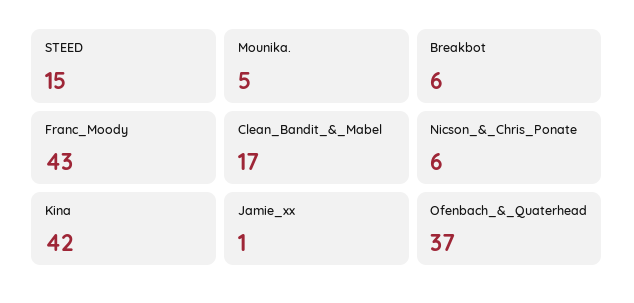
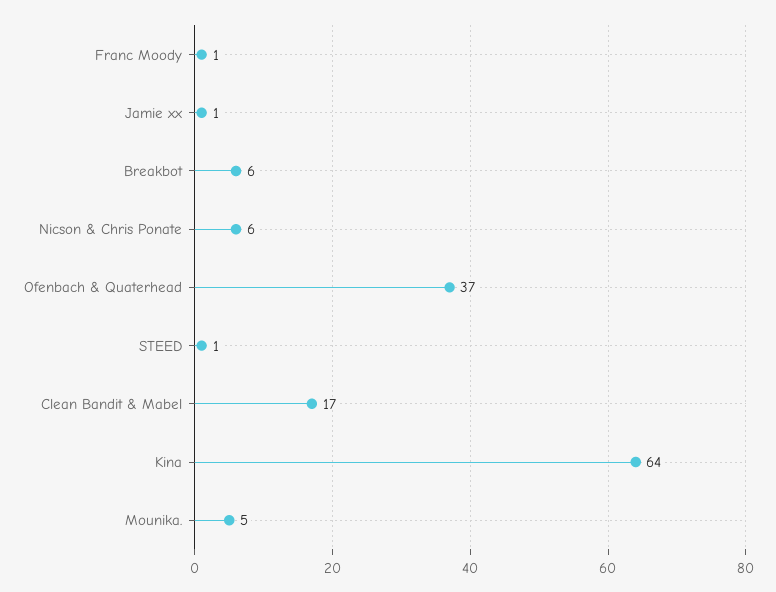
STEED: 15 -> 1
Franc_Moody: 43 -> 1
Kina: 42 -> 64

